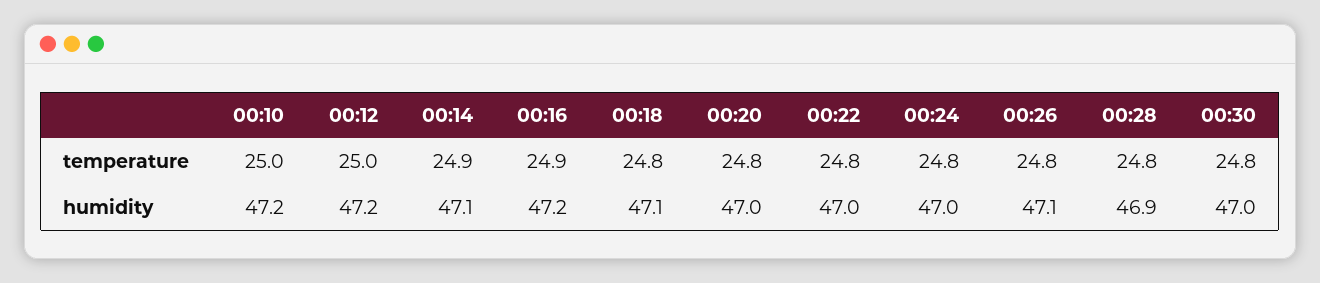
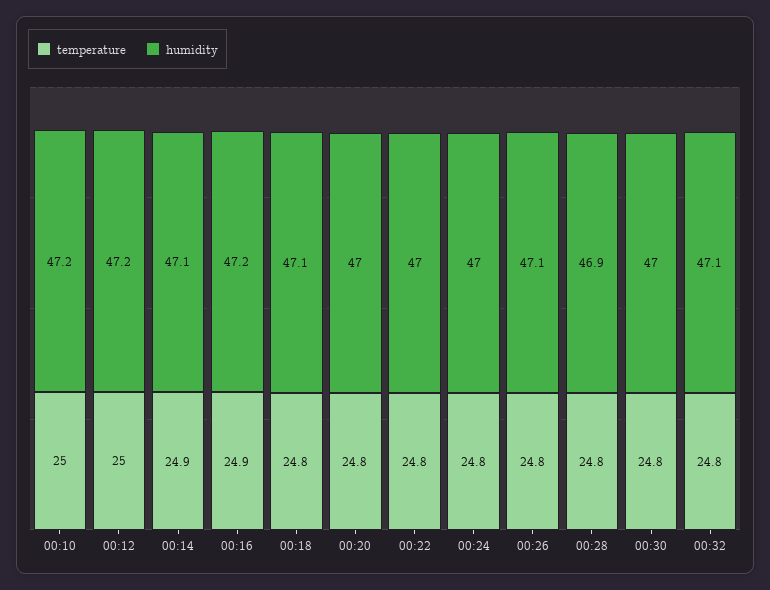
temperature, 00:32: none -> 24.8
humidity, 00:32: none -> 47.1

